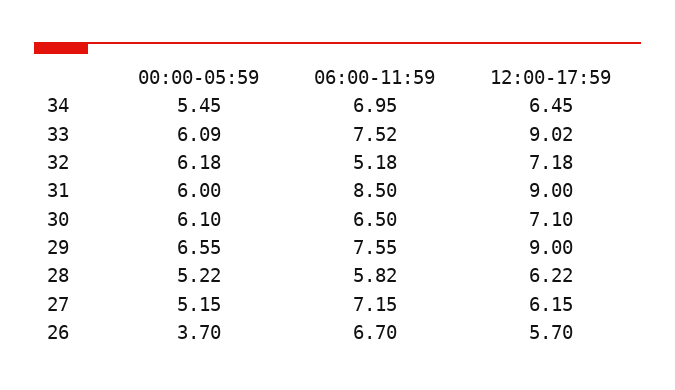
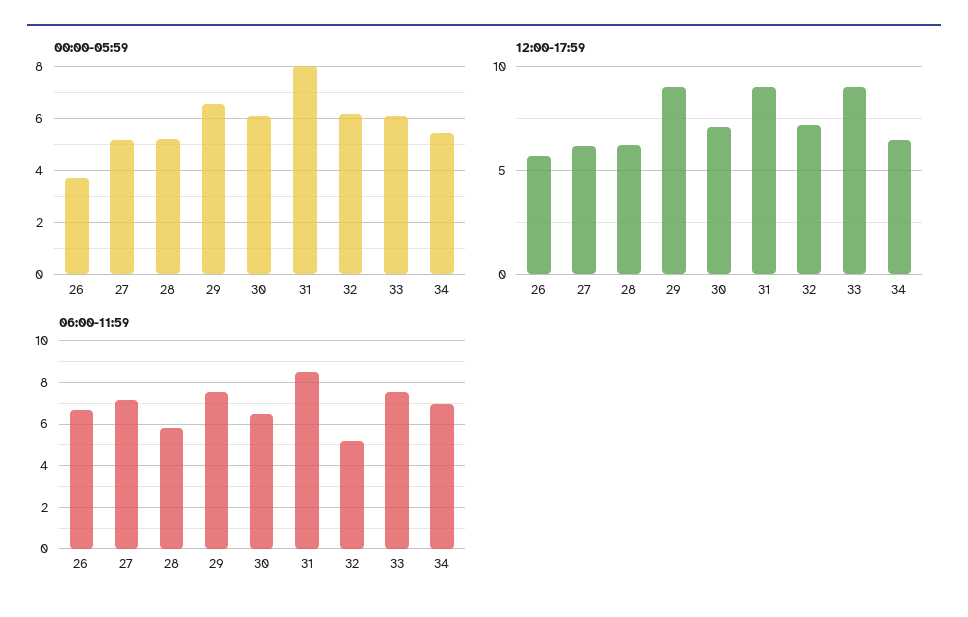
00:00-05:59, 31: 6 -> 8

